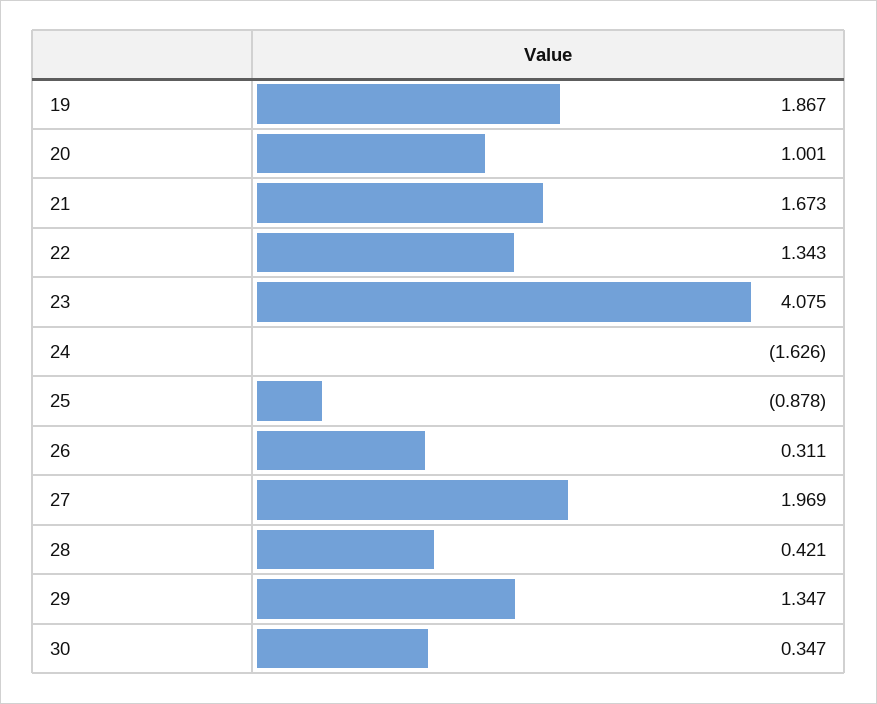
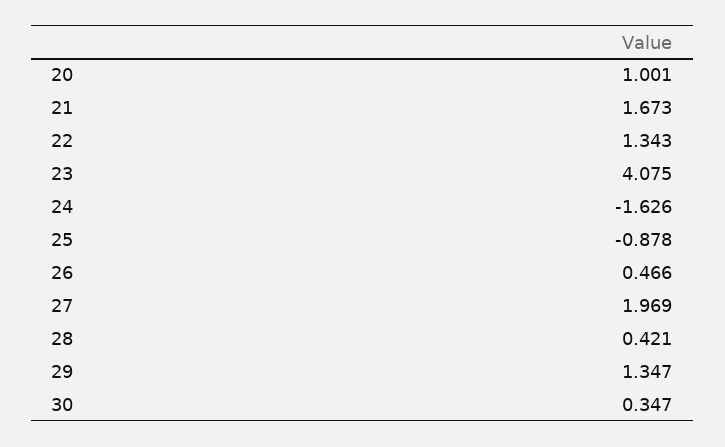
19: 1.867 -> none
26: 0.311 -> 0.466

